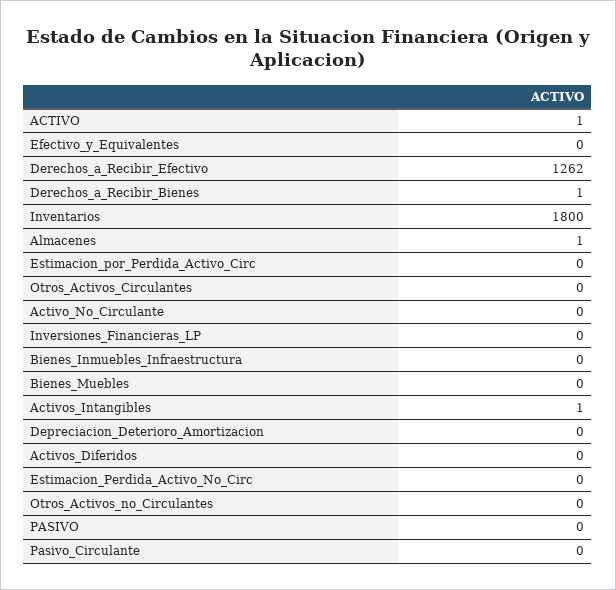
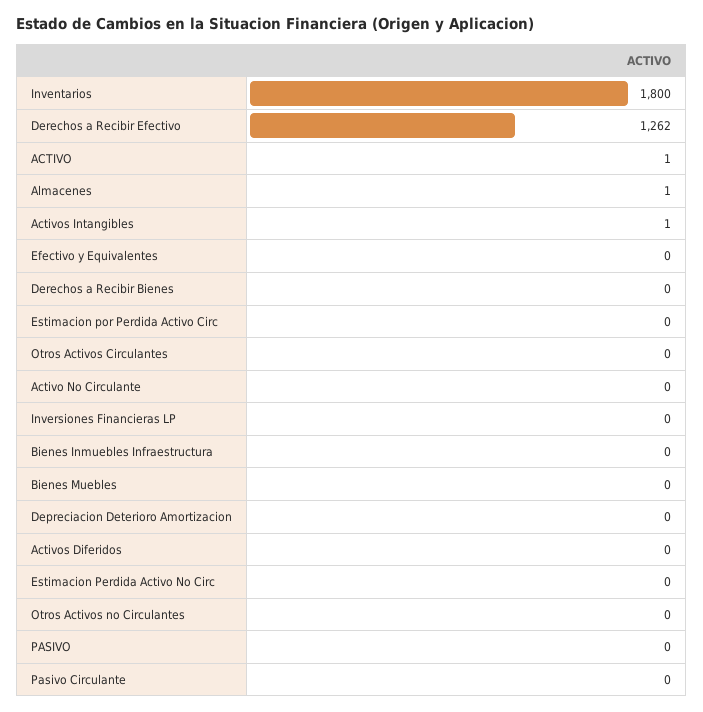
Derechos_a_Recibir_Bienes: 1 -> 0

